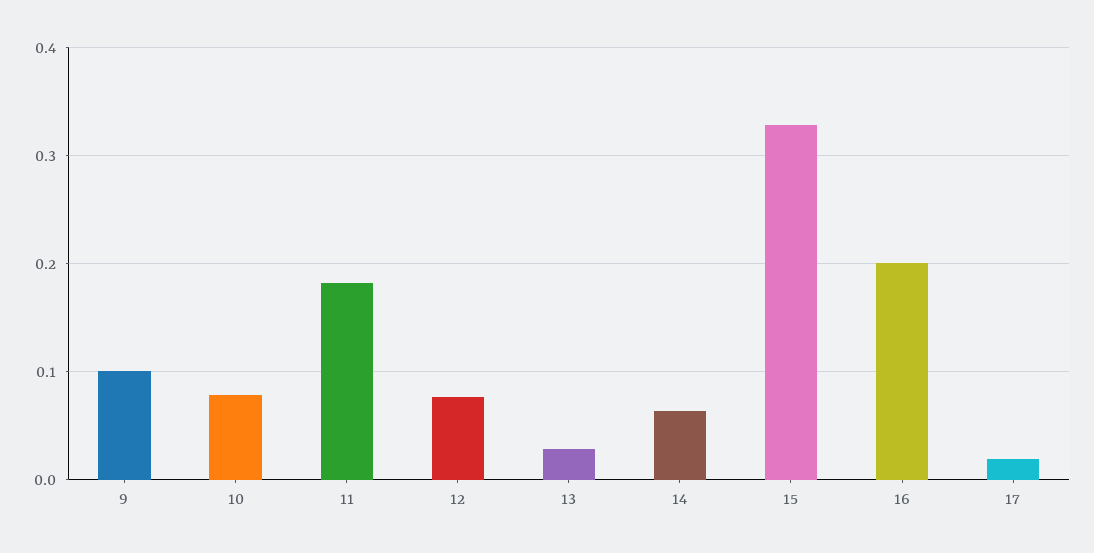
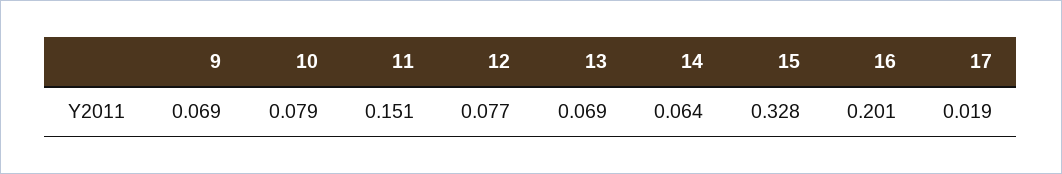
9: 0.1 -> 0.069
11: 0.18 -> 0.151
13: 0.03 -> 0.069

